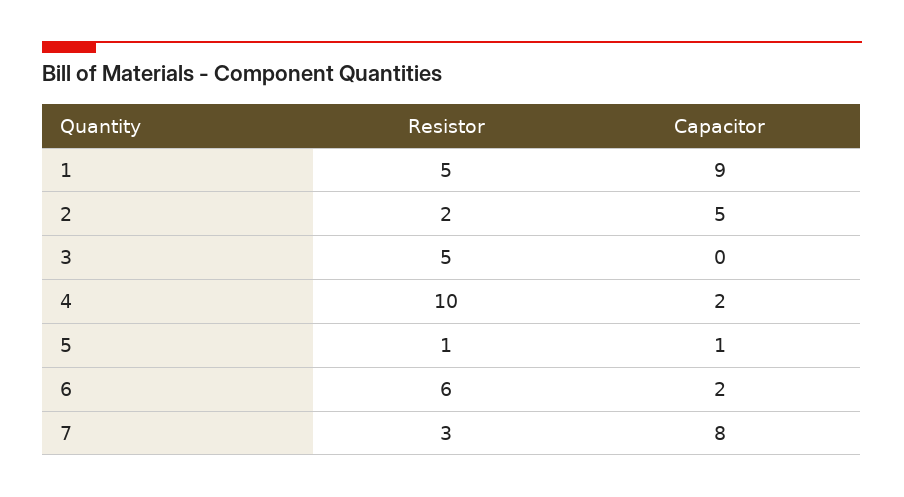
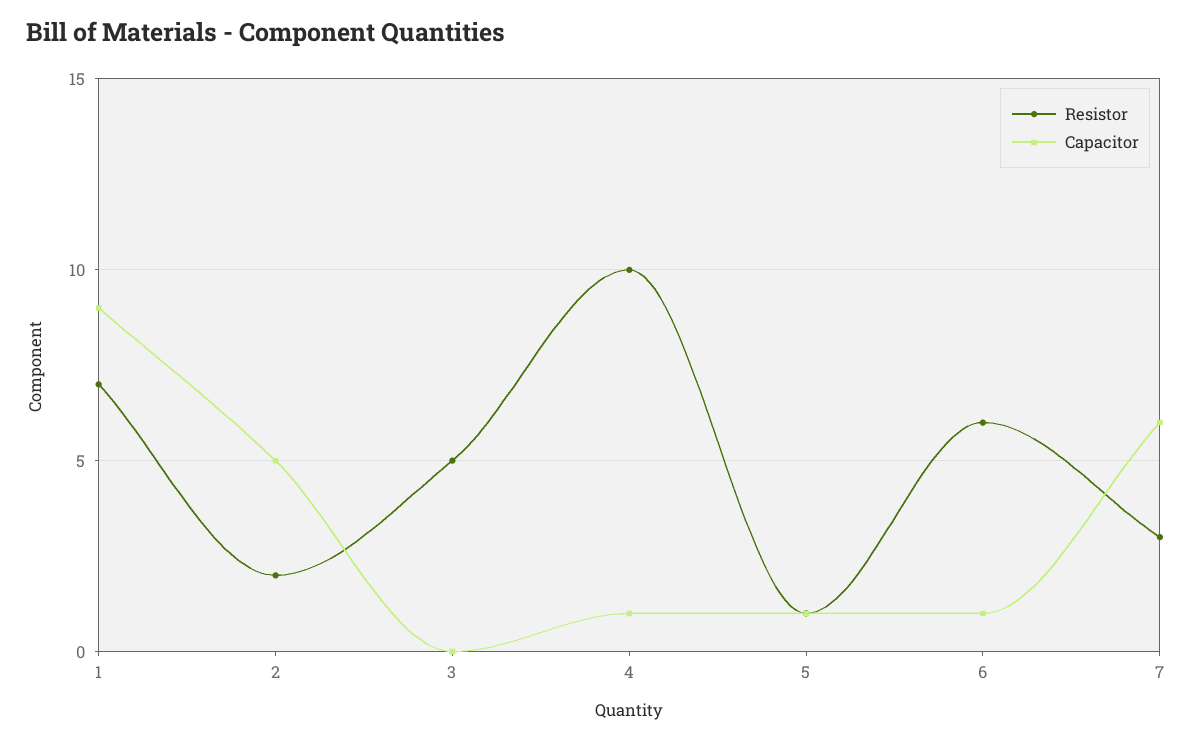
Resistor, 1: 5 -> 7
Capacitor, 4: 2 -> 1
Capacitor, 6: 2 -> 1
Capacitor, 7: 8 -> 6

